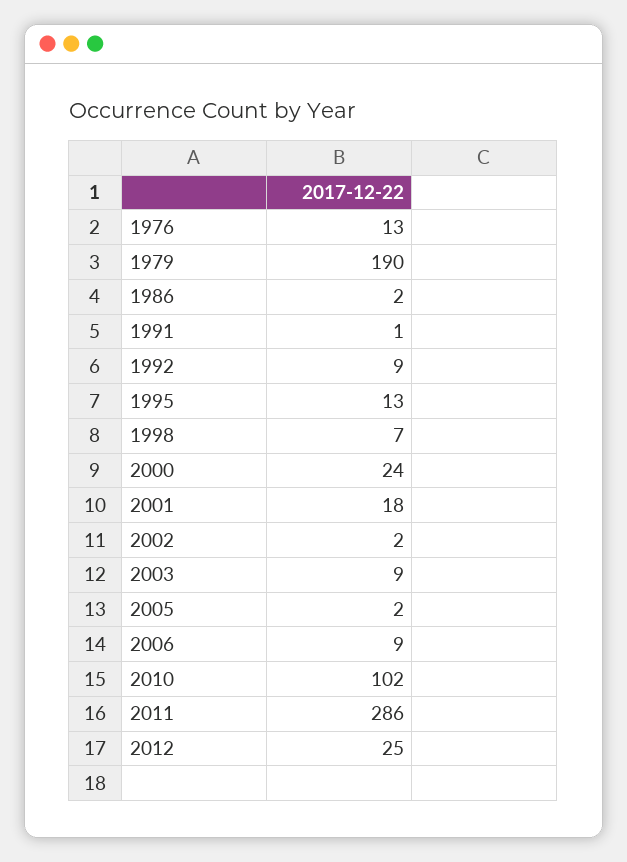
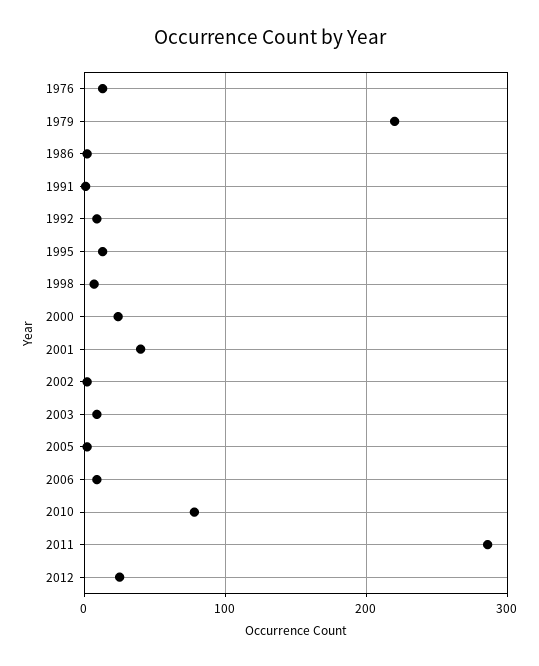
1979: 190 -> 220
2001: 18 -> 40
2010: 102 -> 80

